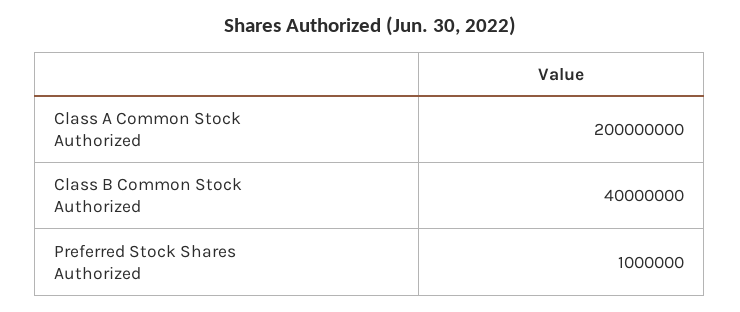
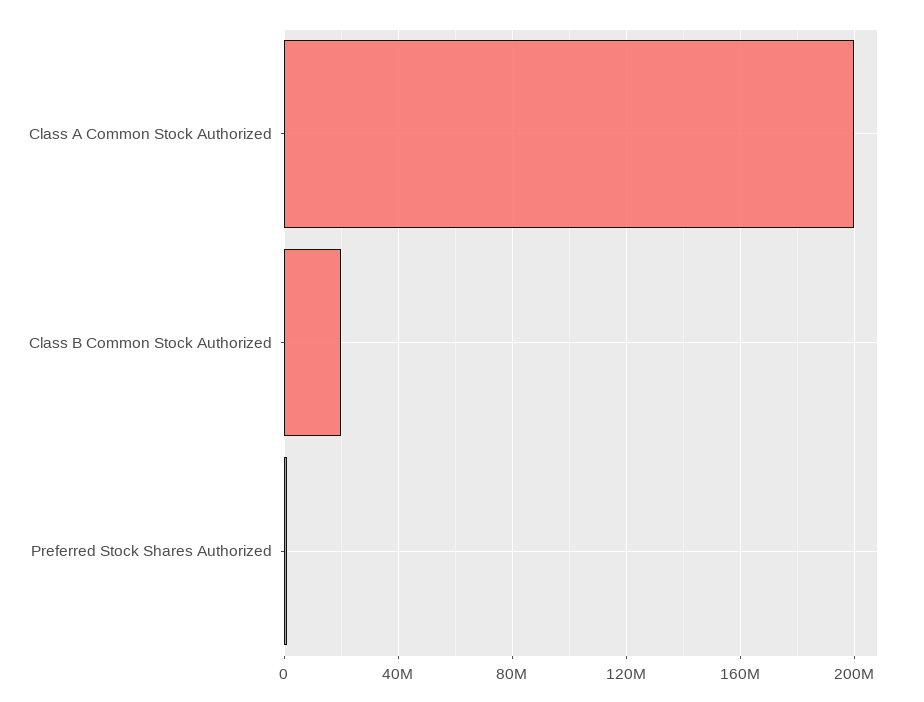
Class B Common Stock Authorized: 40000000 -> 20000000

